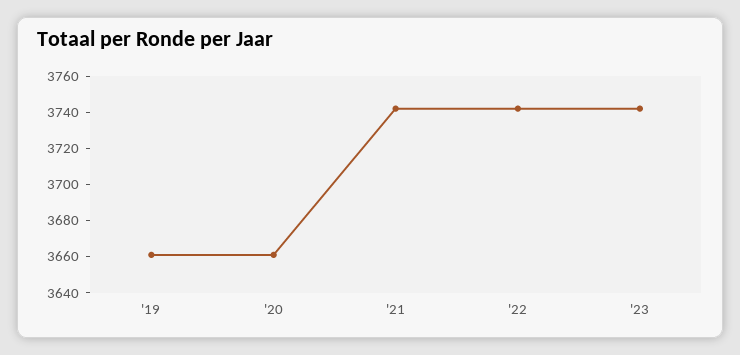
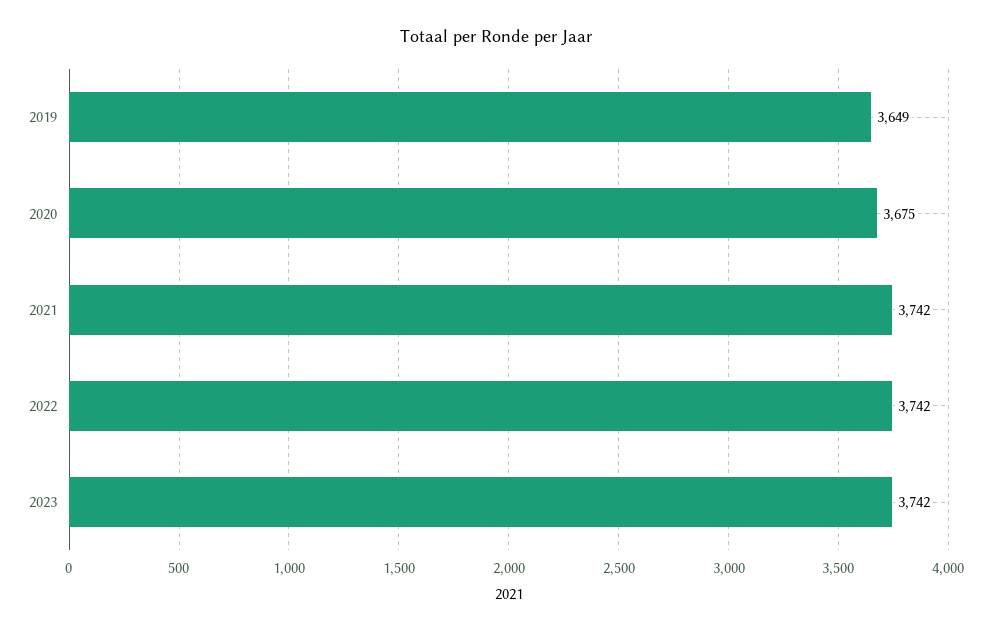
'19: 3660 -> 3649
'20: 3660 -> 3675

